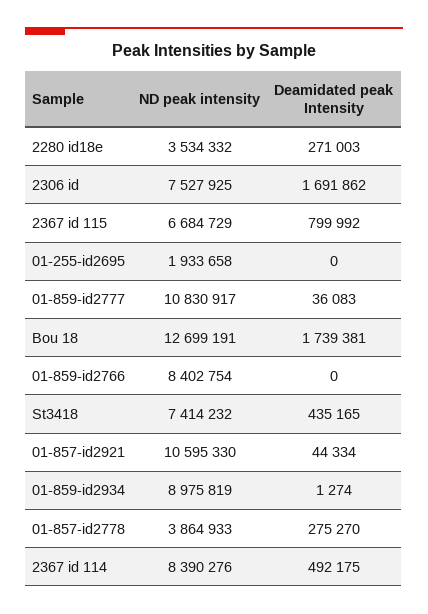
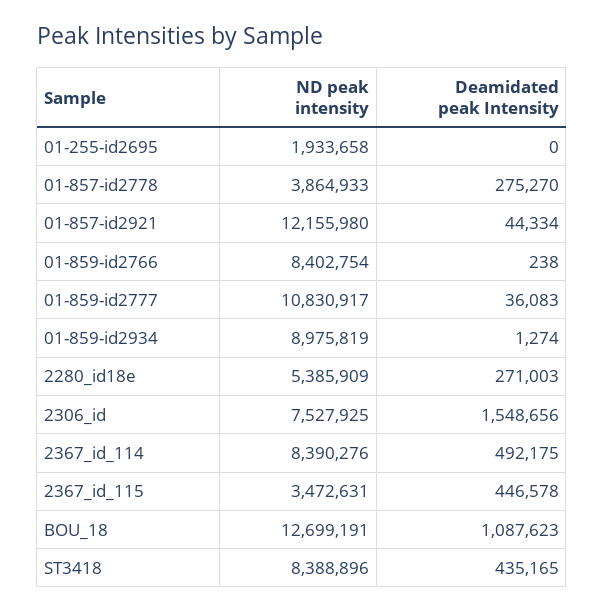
ND peak intensity, 2280 id18e: 3534332 -> 5385909
Deamidated peak Intensity, 2306 id: 1691862 -> 1548656
ND peak intensity, 2367 id 115: 6684729 -> 3472631
Deamidated peak Intensity, 2367 id 115: 799992 -> 446578
Deamidated peak Intensity, Bou 18: 1739381 -> 1087623
Deamidated peak Intensity, 01-859-id2766: 0 -> 238
ND peak intensity, St3418: 7414232 -> 8388896
ND peak intensity, 01-857-id2921: 10595330 -> 12155980

